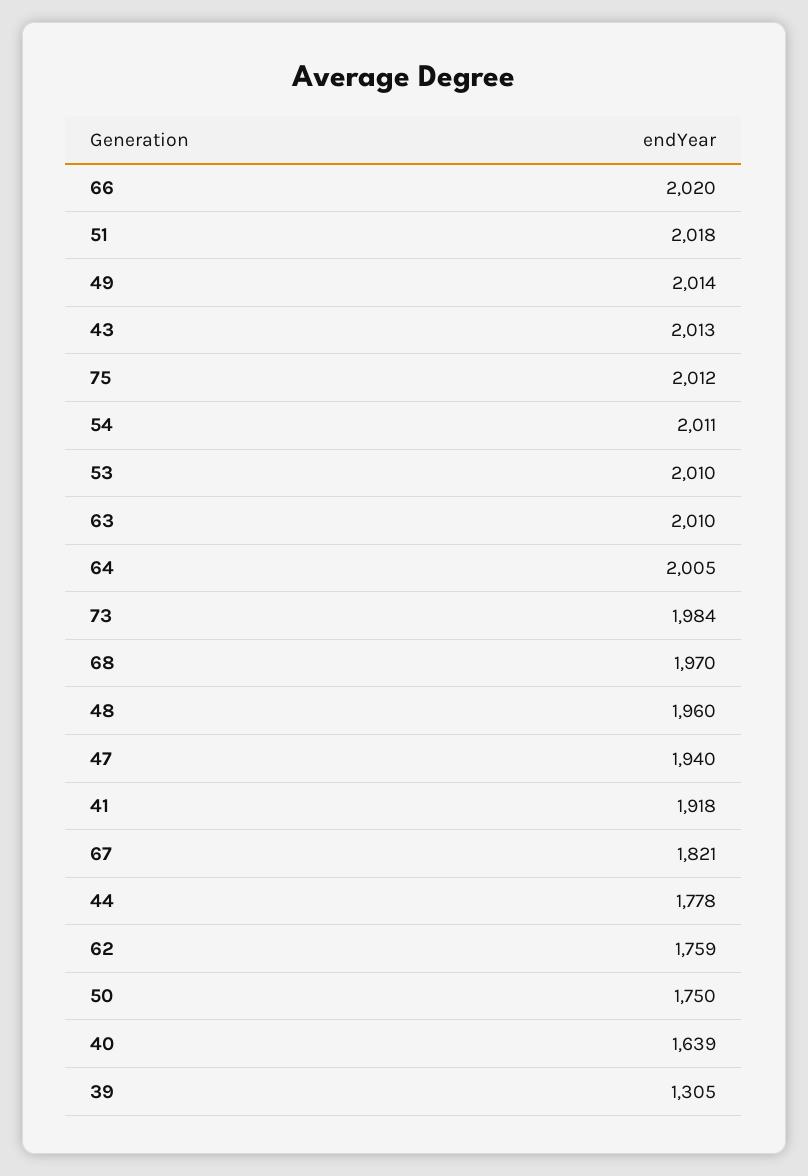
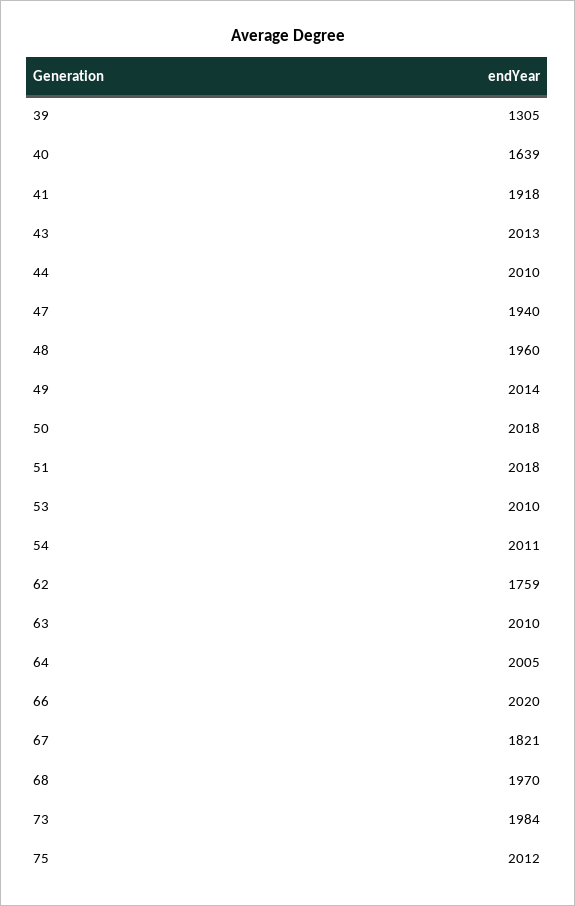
44: 1778 -> 2010
50: 1750 -> 2018

